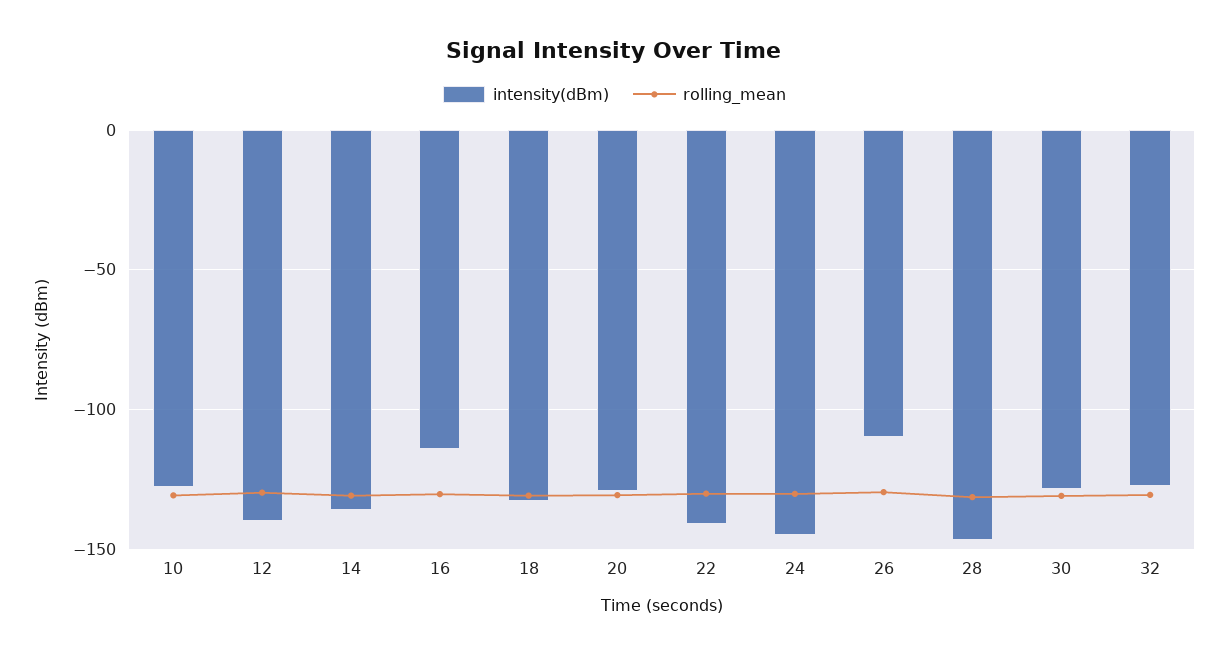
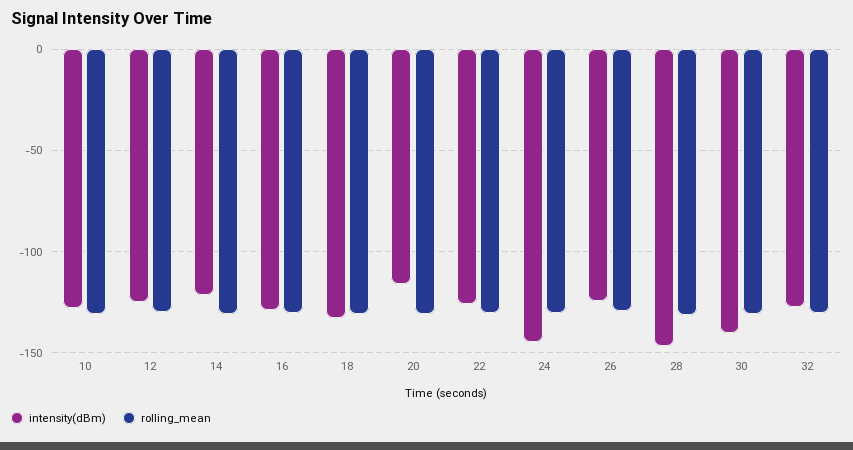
intensity(dBm), 12: -140 -> -125
intensity(dBm), 14: -135 -> -120
intensity(dBm), 16: -115 -> -130
intensity(dBm), 20: -130 -> -115
intensity(dBm), 22: -140 -> -125
intensity(dBm), 26: -110 -> -125
intensity(dBm), 30: -130 -> -140

